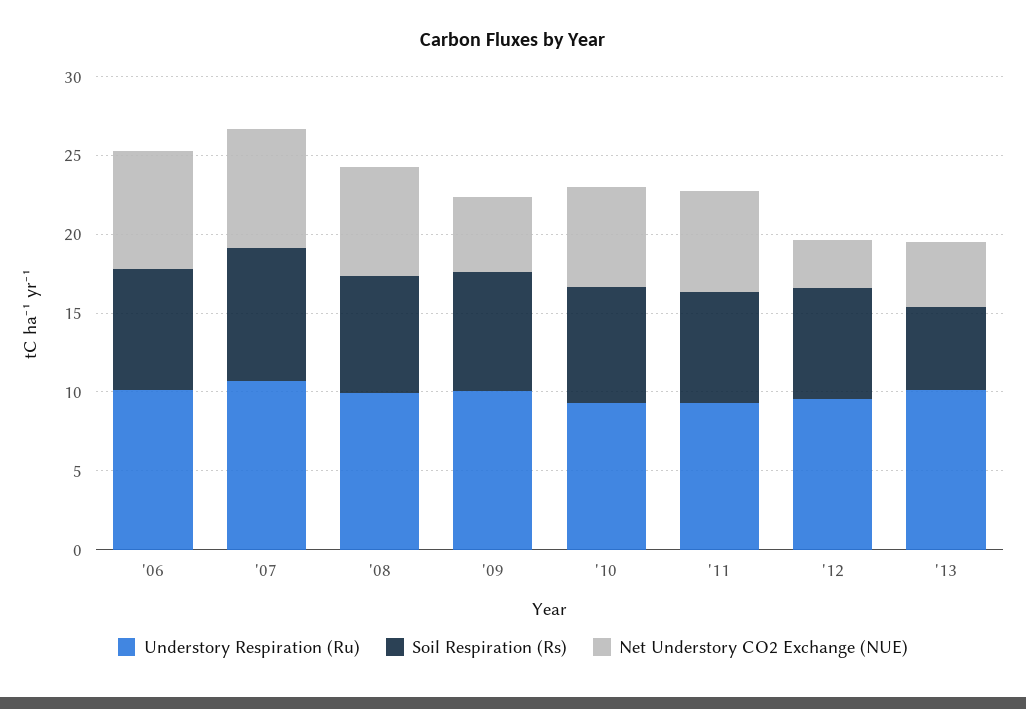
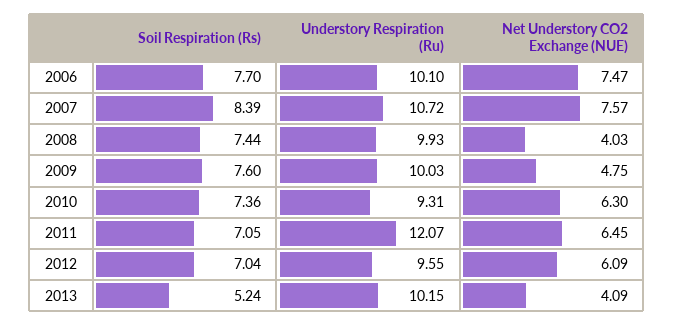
Net Understory CO2 Exchange (NUE), '08: 7 -> 4.03
Understory Respiration (Ru), '11: 9 -> 12.07
Net Understory CO2 Exchange (NUE), '12: 3 -> 6.09

